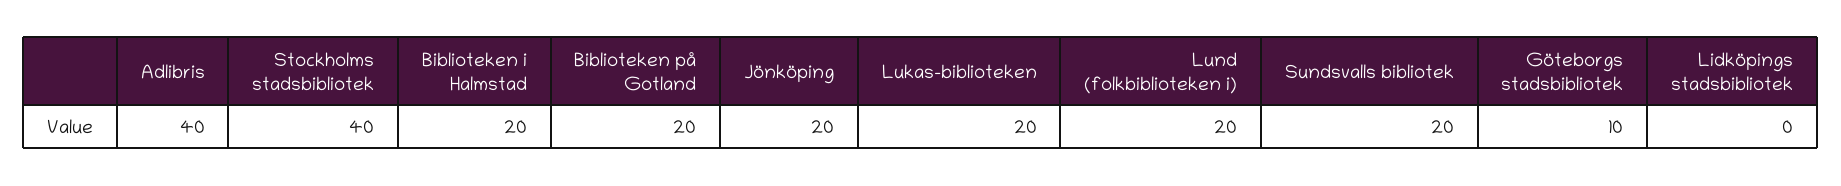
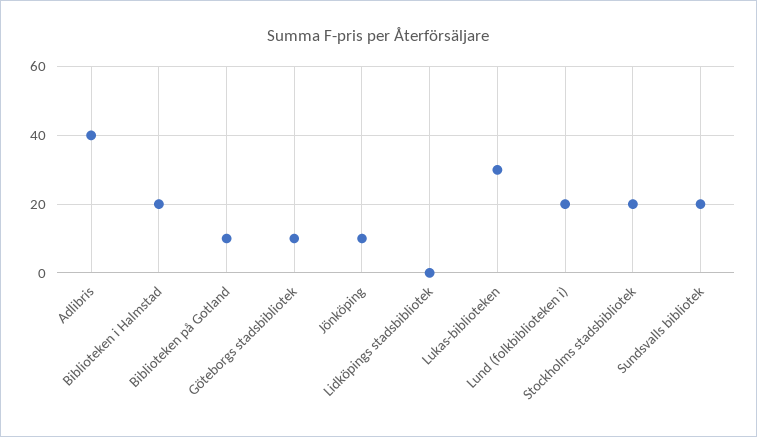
Stockholms stadsbibliotek: 40 -> 20
Biblioteken på Gotland: 20 -> 10
Jönköping: 20 -> 10
Lukas-biblioteken: 20 -> 30

